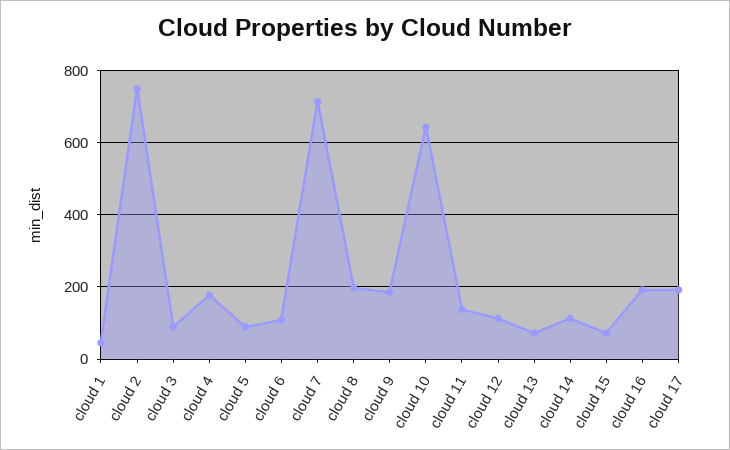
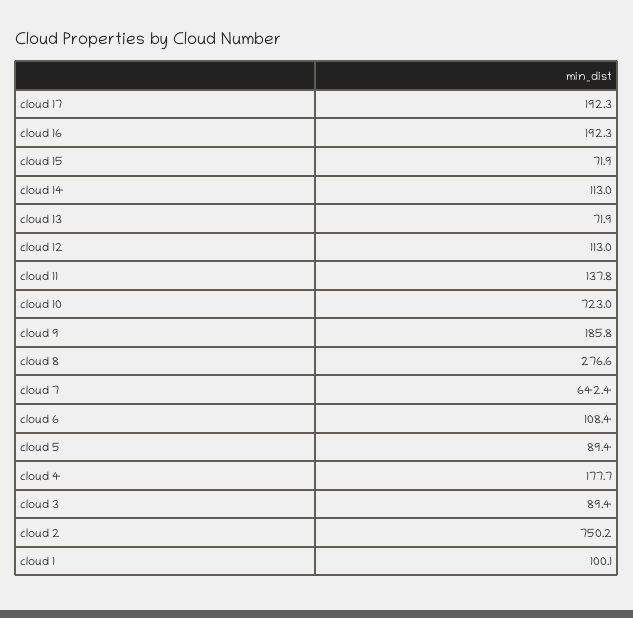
cloud 1: 40 -> 100.1
cloud 7: 720 -> 642.4
cloud 8: 200 -> 276.6
cloud 10: 640 -> 723

